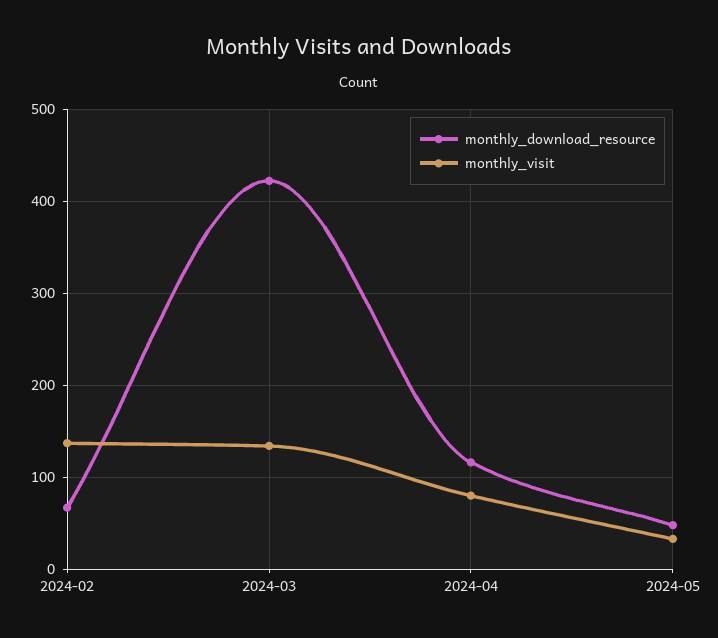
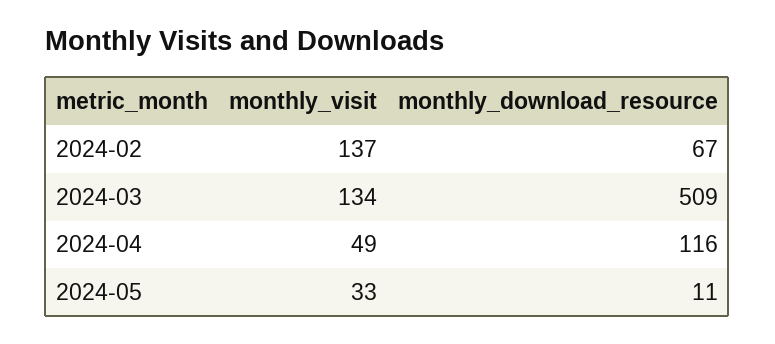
monthly_download_resource, 2024-03: 420 -> 509
monthly_visit, 2024-04: 80 -> 49
monthly_download_resource, 2024-05: 50 -> 11

